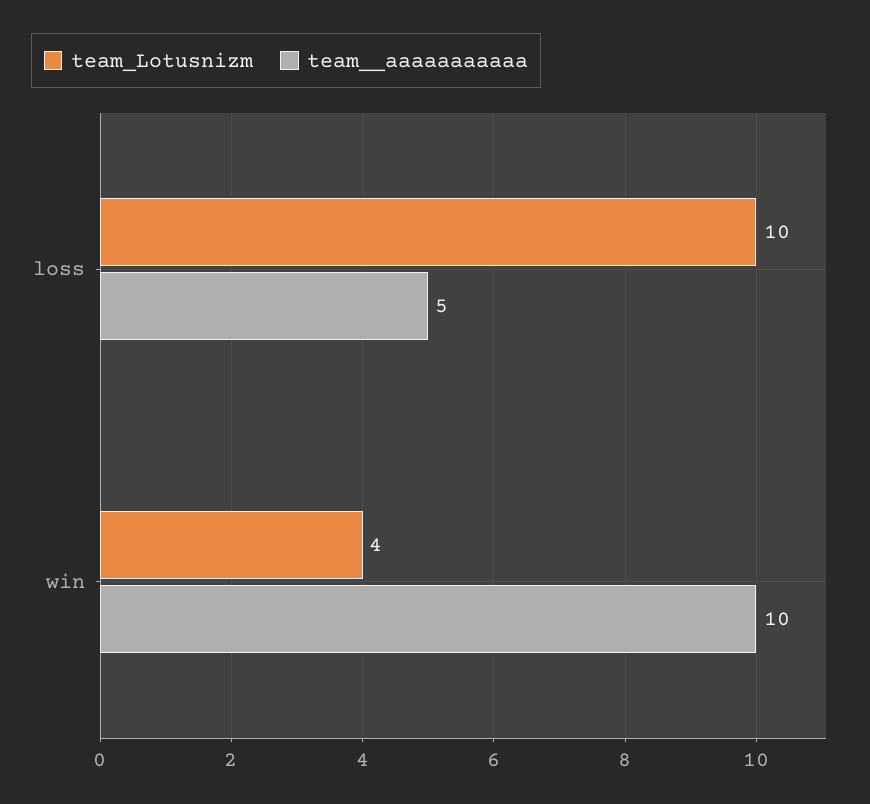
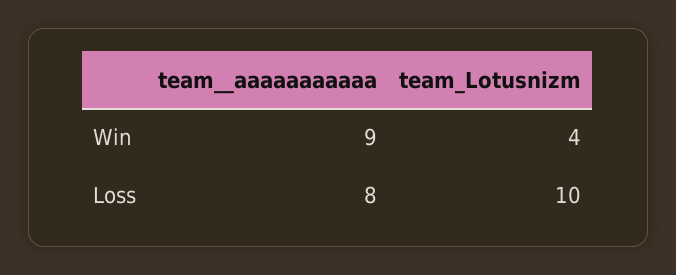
team__aaaaaaaaaaa, loss: 5 -> 8
team__aaaaaaaaaaa, win: 10 -> 9

